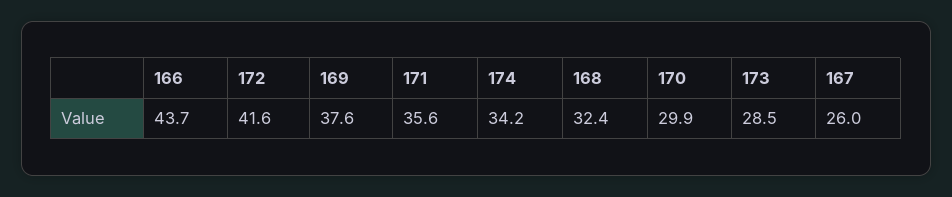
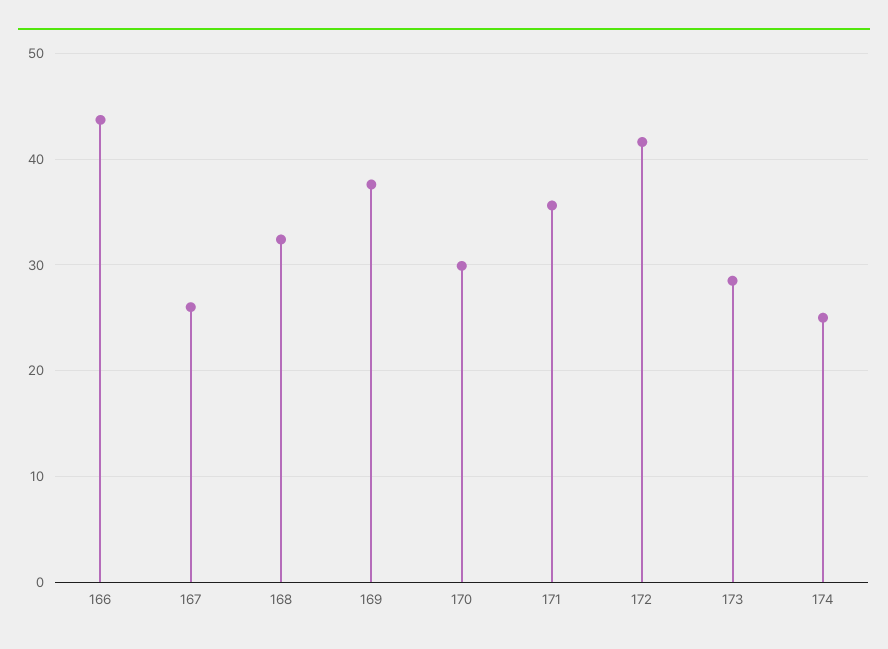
174: 34.2 -> 25

